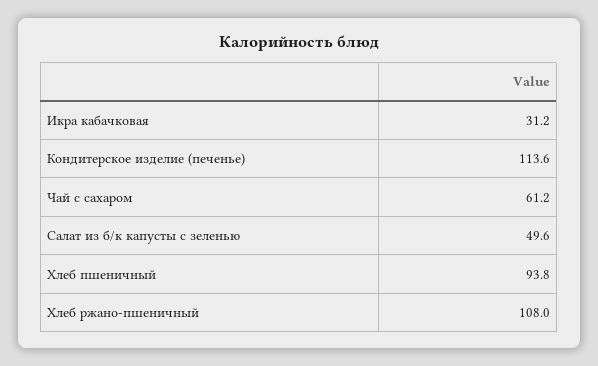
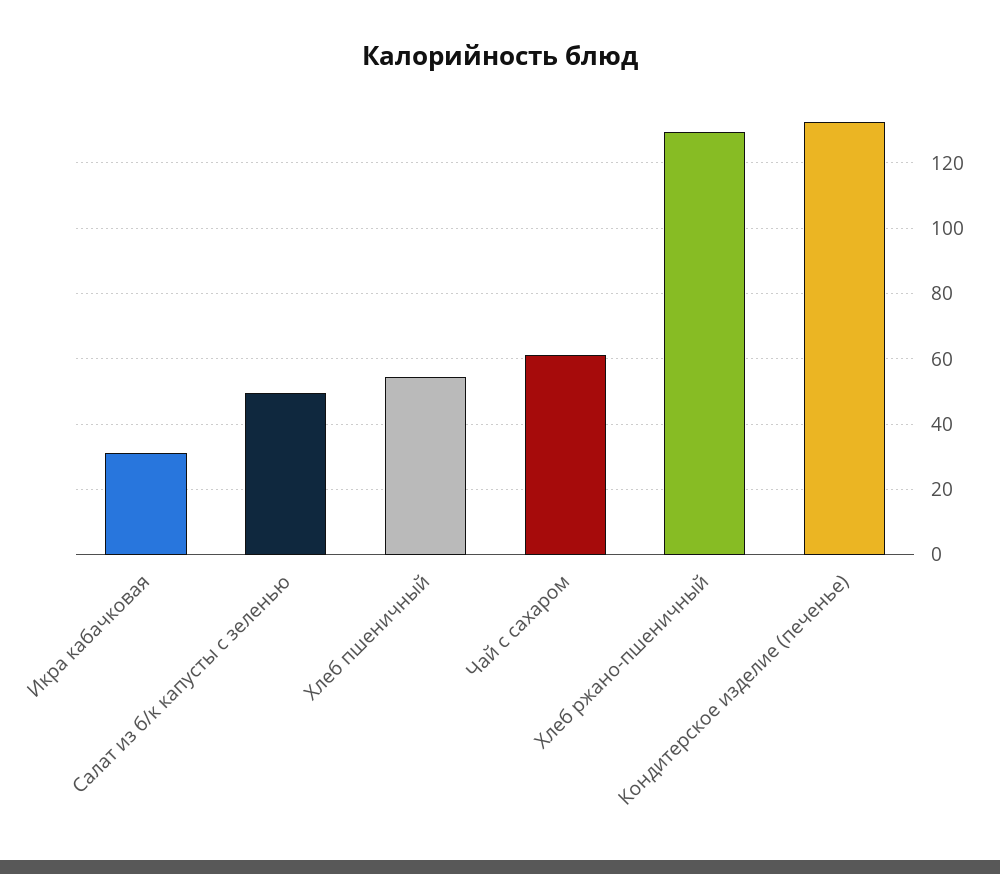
Кондитерское изделие (печенье): 113.6 -> 132
Хлеб пшеничный: 93.8 -> 54
Хлеб ржано-пшеничный: 108 -> 130

